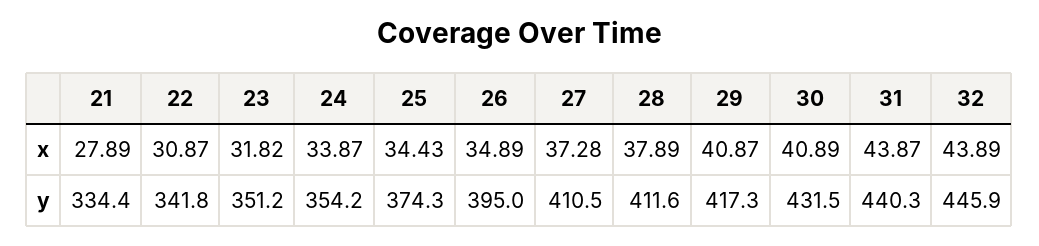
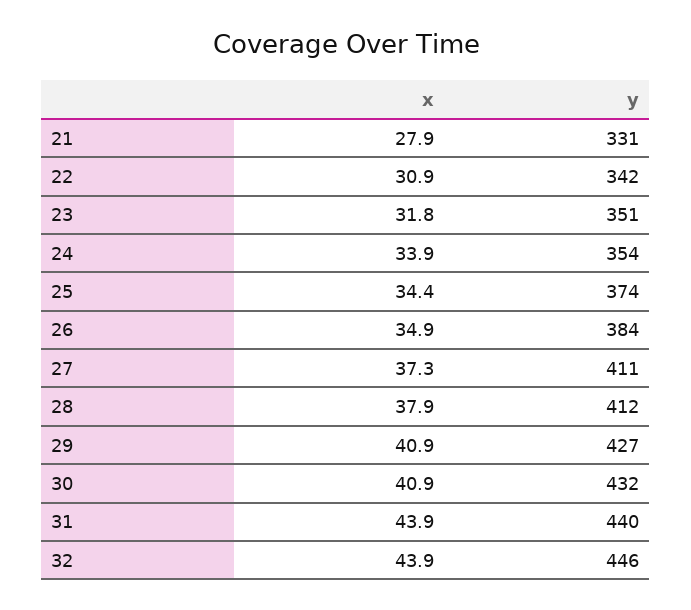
21, y: 334.4 -> 331
26, y: 395 -> 384
29, y: 417.3 -> 427

